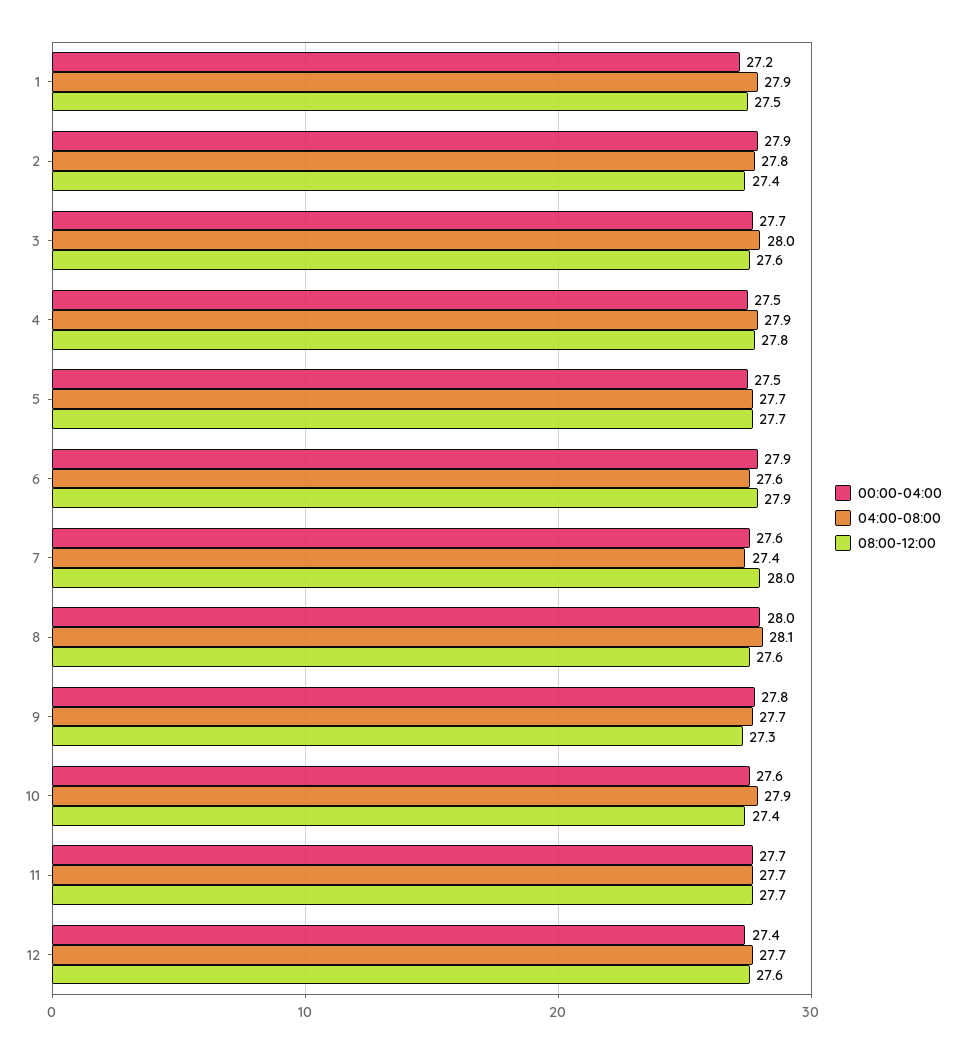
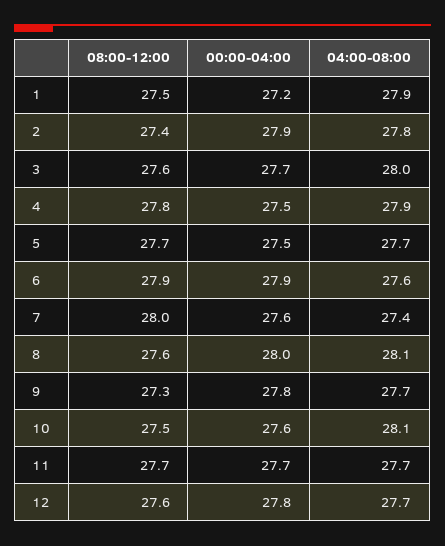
04:00-08:00, 10: 27.9 -> 28.1
08:00-12:00, 10: 27.4 -> 27.5
00:00-04:00, 12: 27.4 -> 27.8

